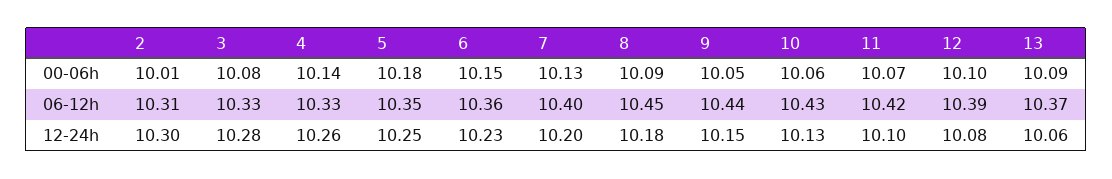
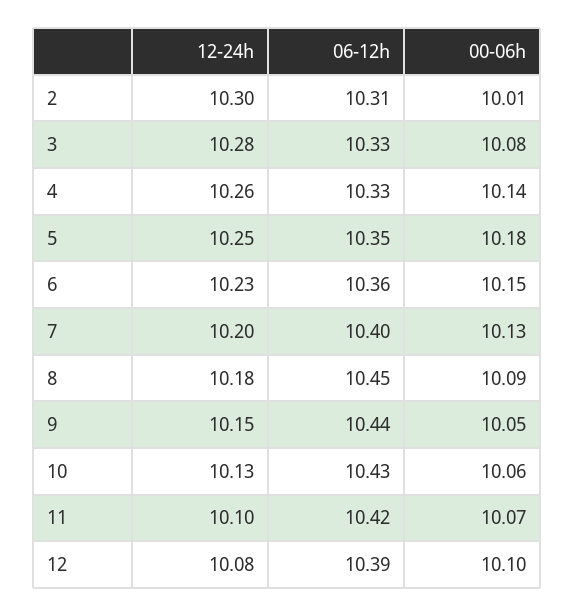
13, 00-06h: 10.09 -> none
13, 06-12h: 10.37 -> none
13, 12-24h: 10.06 -> none

